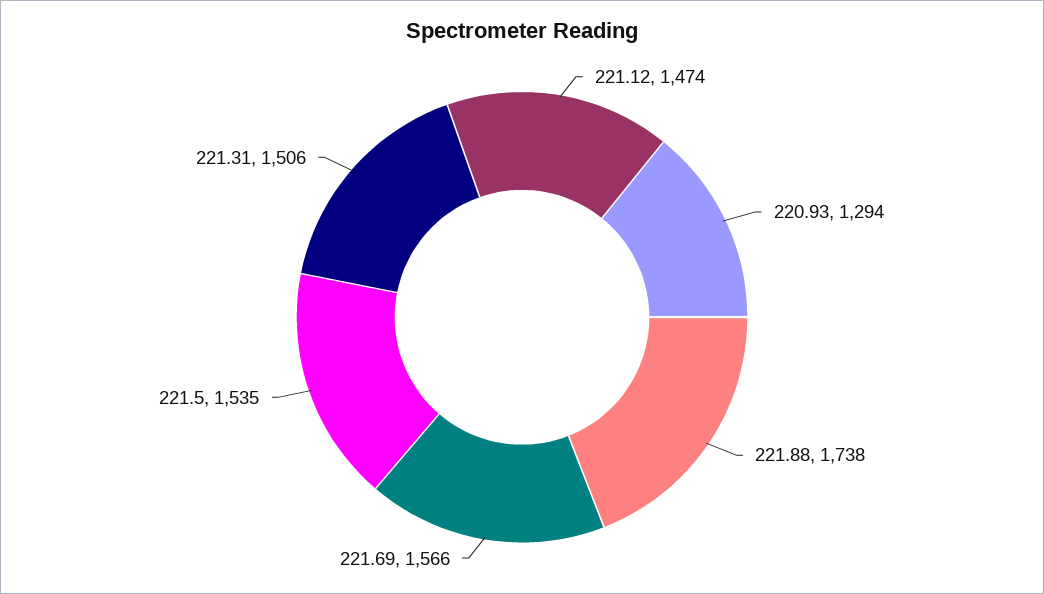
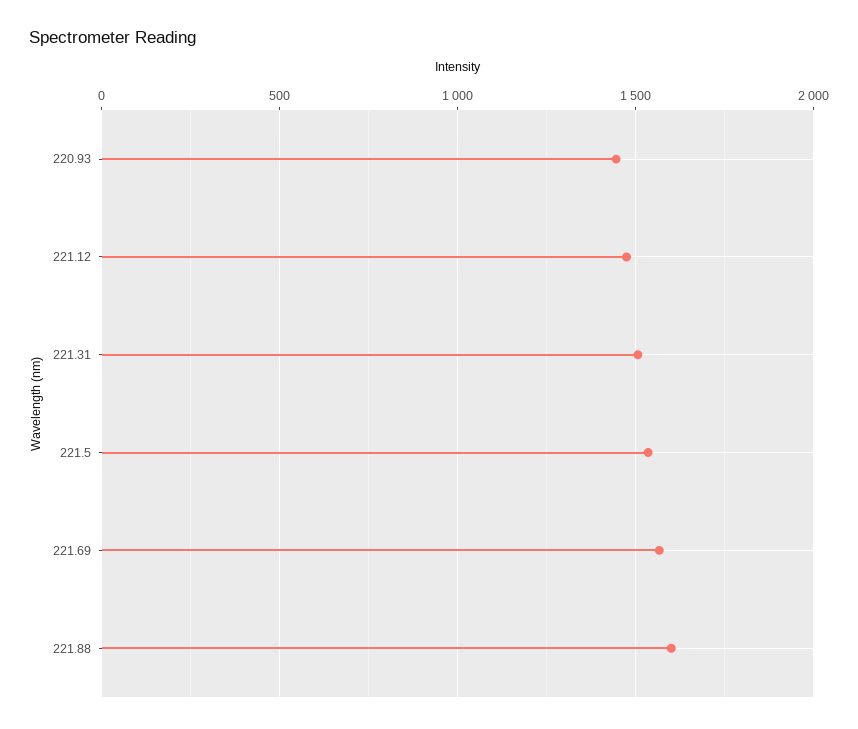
220.93: 1294 -> 1450
221.88: 1738 -> 1600

